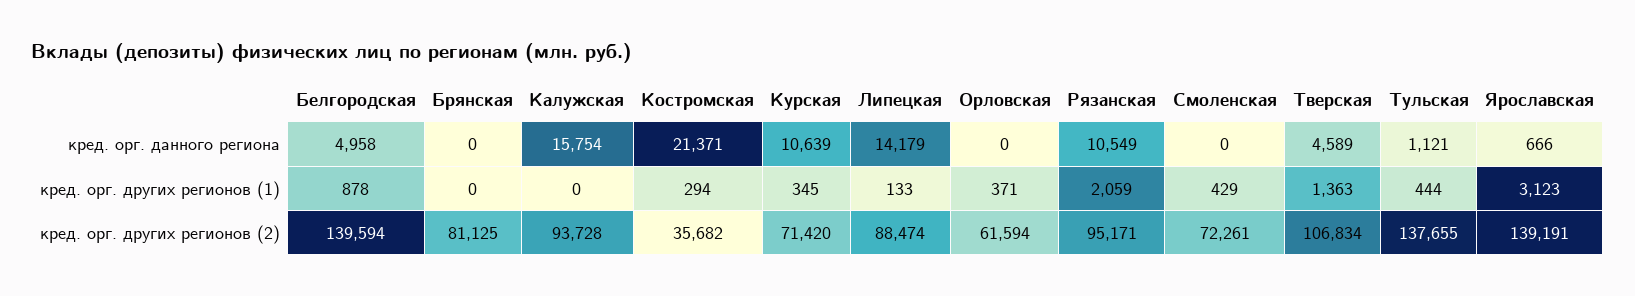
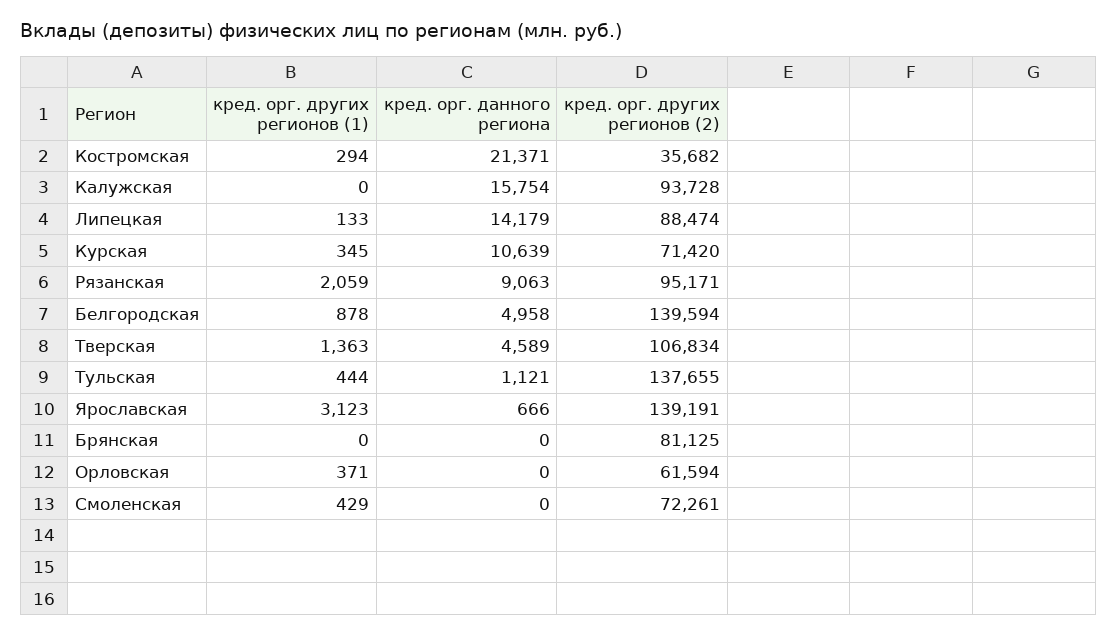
Рязанская, кред. орг. данного региона: 10549 -> 9063

